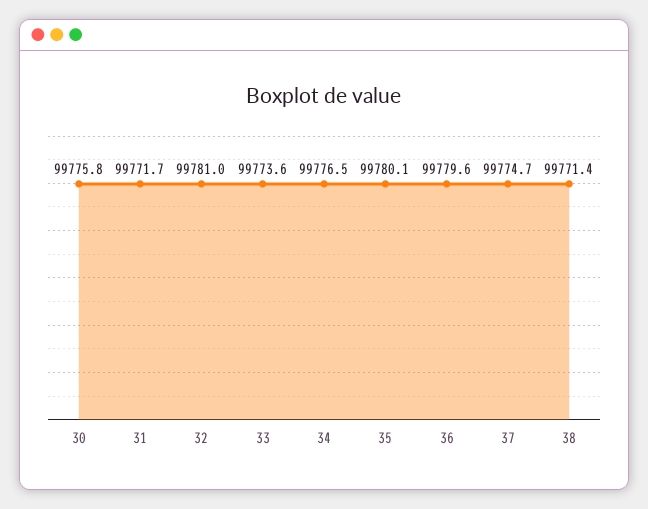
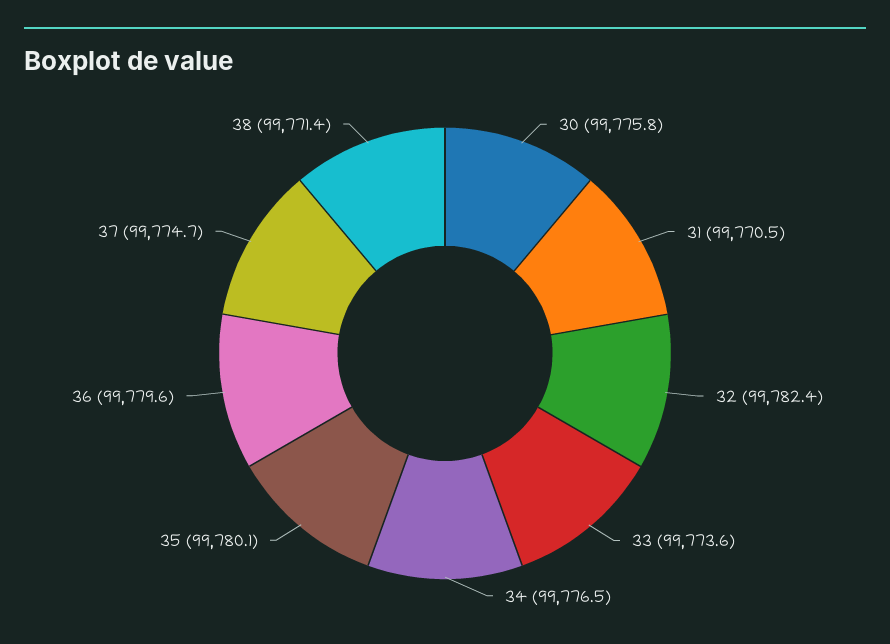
31: 99771.7 -> 99770.5
32: 99781 -> 99782.4

